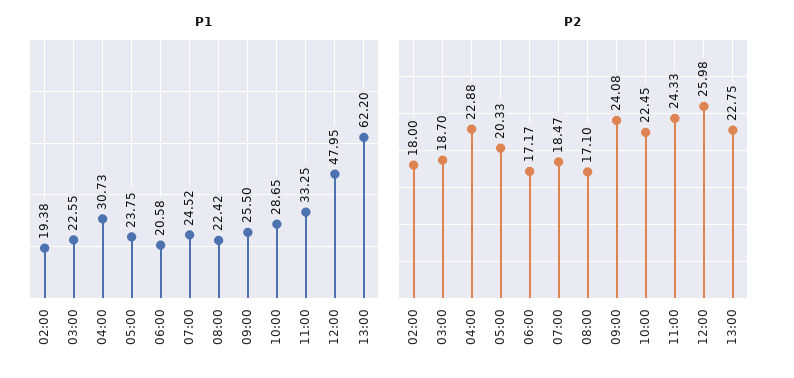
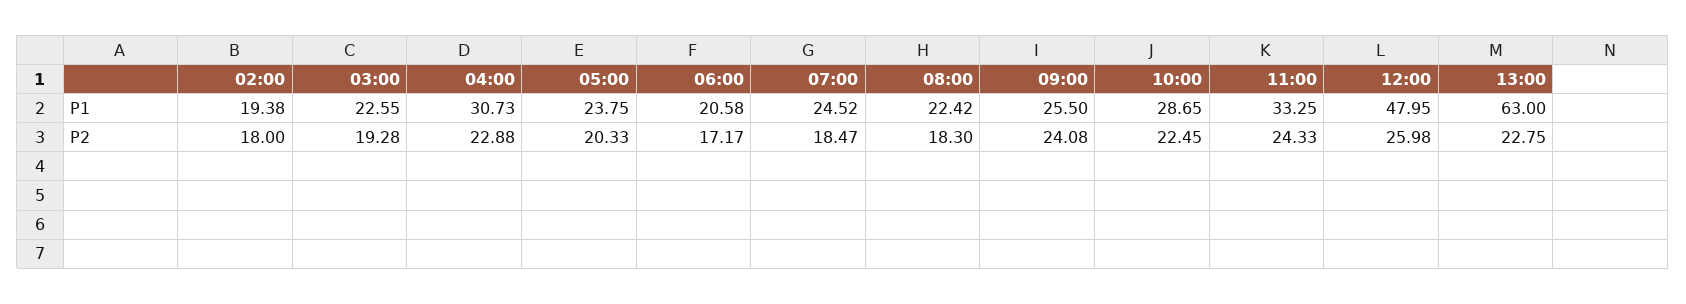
P1, 13:00: 62.2 -> 63
P2, 03:00: 18.7 -> 19.28
P2, 08:00: 17.1 -> 18.3

